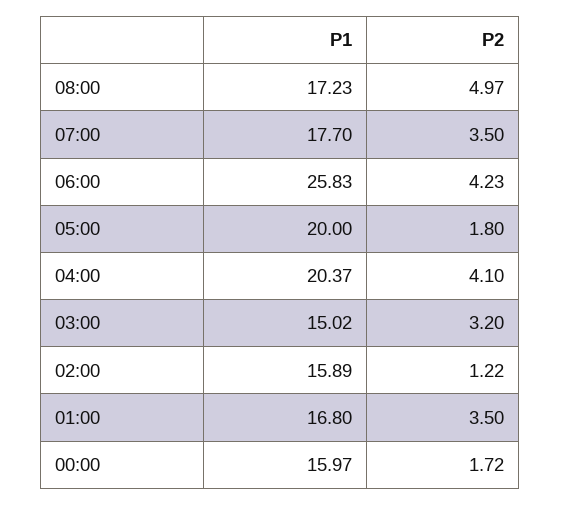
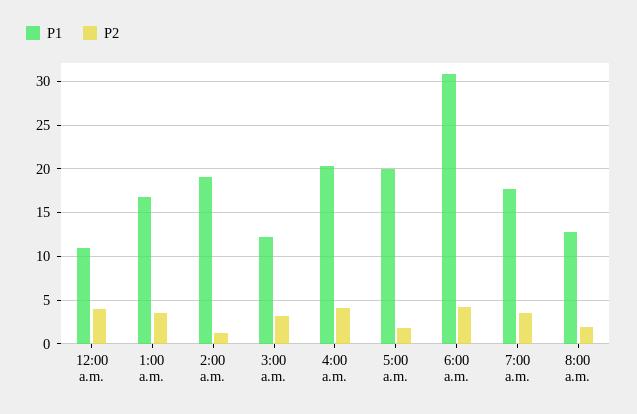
P1, 08:00: 17.23 -> 13
P2, 08:00: 4.97 -> 2
P1, 06:00: 25.83 -> 31
P1, 03:00: 15.02 -> 12
P1, 02:00: 15.89 -> 19
P1, 00:00: 15.97 -> 11
P2, 00:00: 1.72 -> 4

